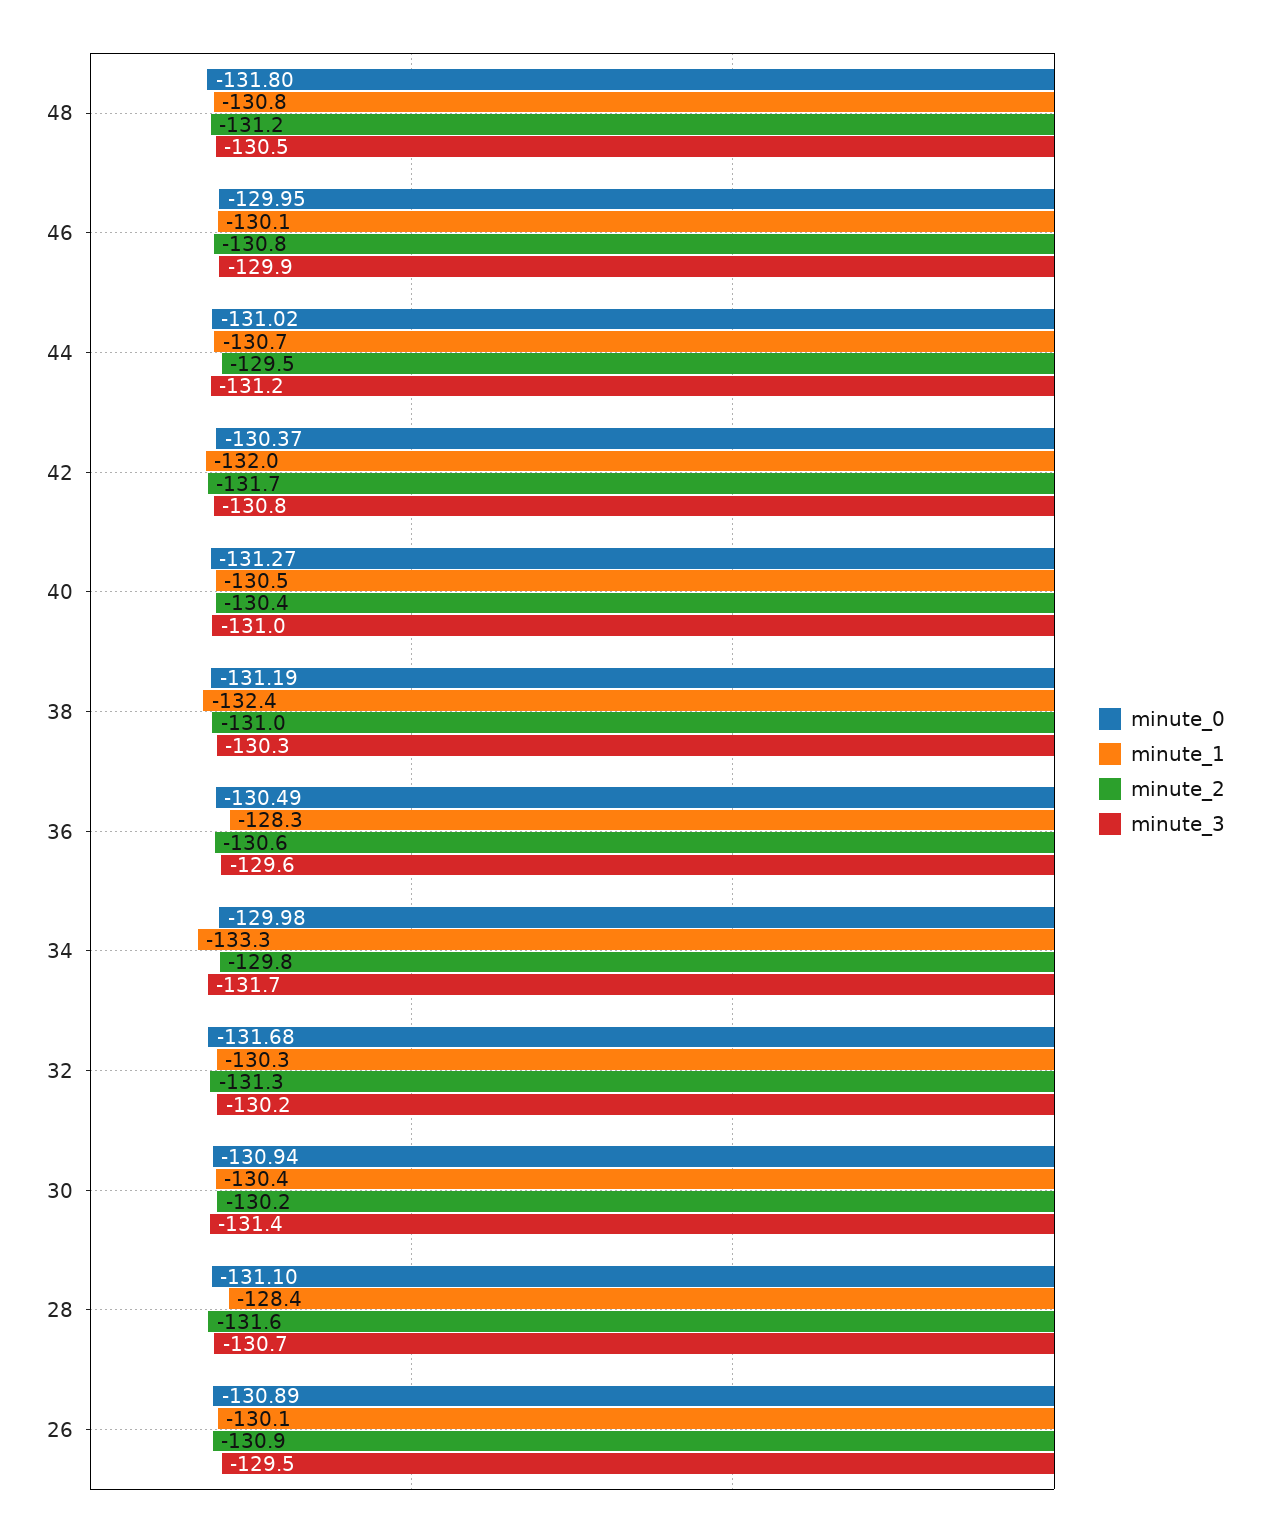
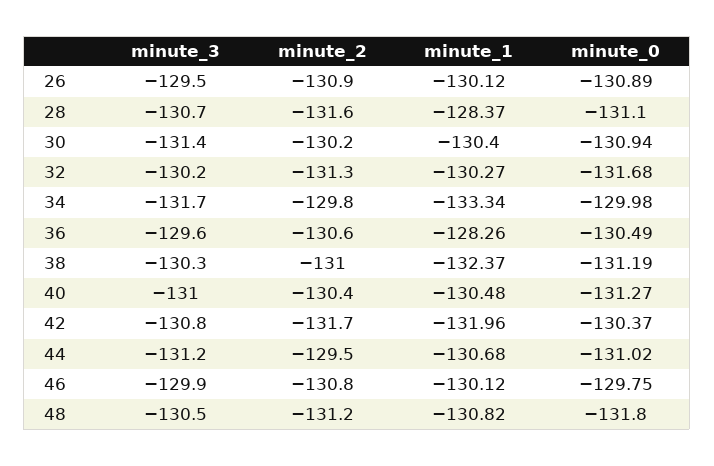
minute_0, 46: -129.95 -> -129.75

